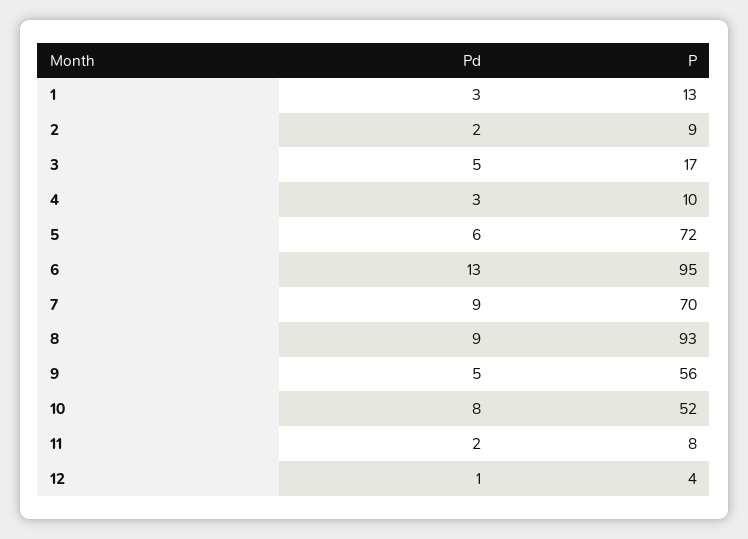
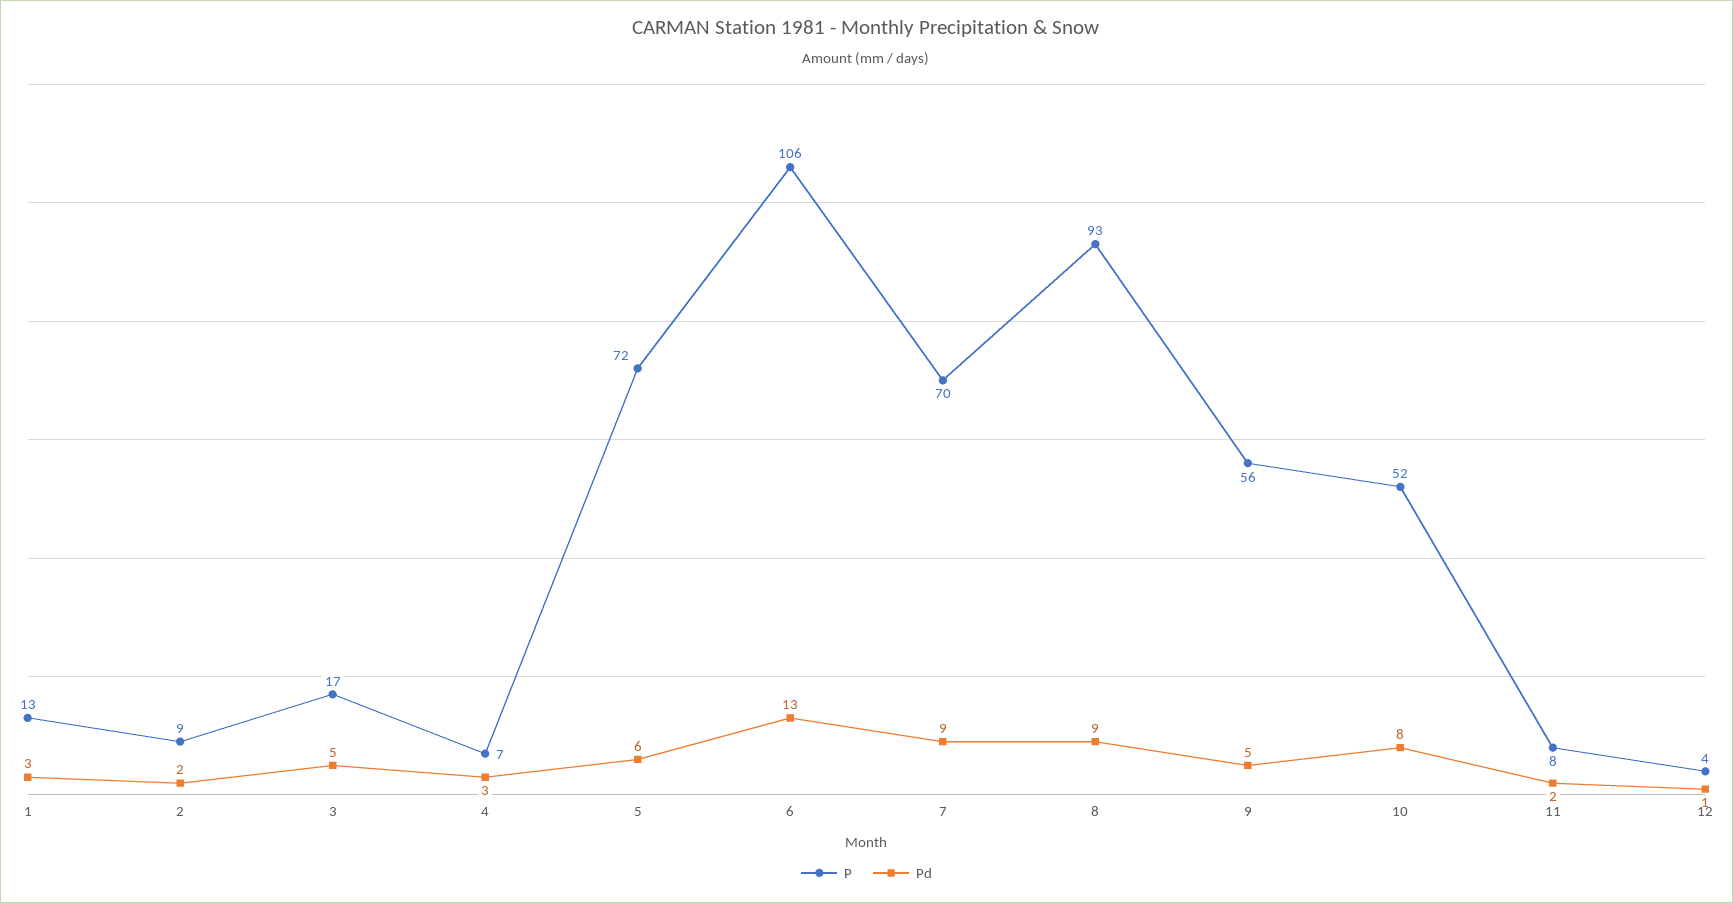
P, 4: 10 -> 7
P, 6: 95 -> 106

